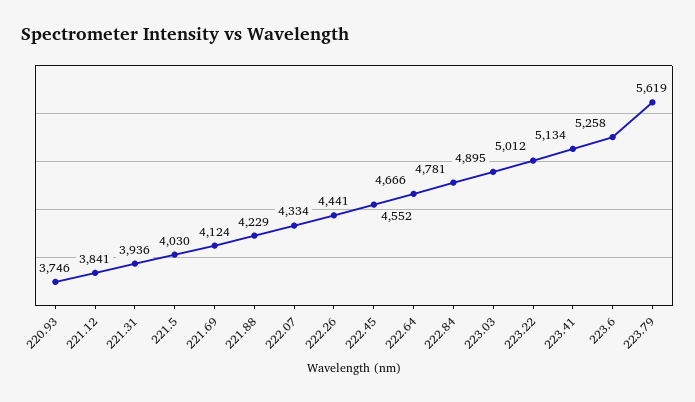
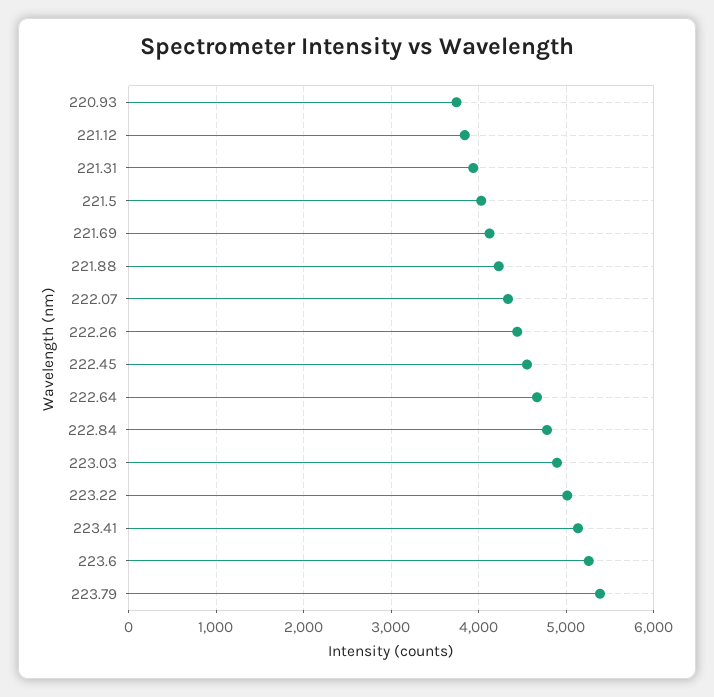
223.79: 5619 -> 5400

